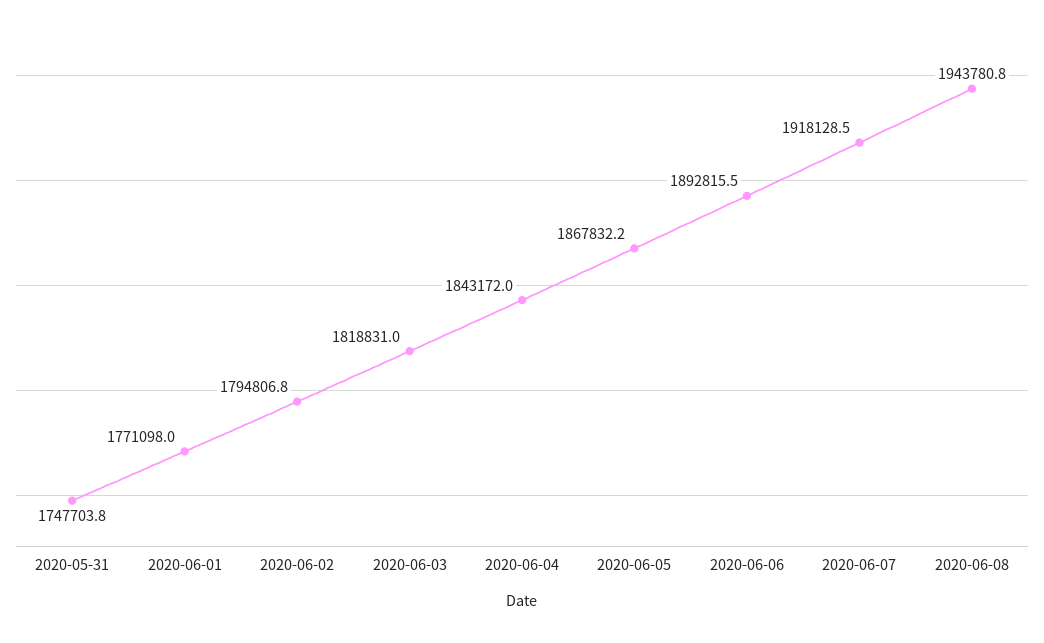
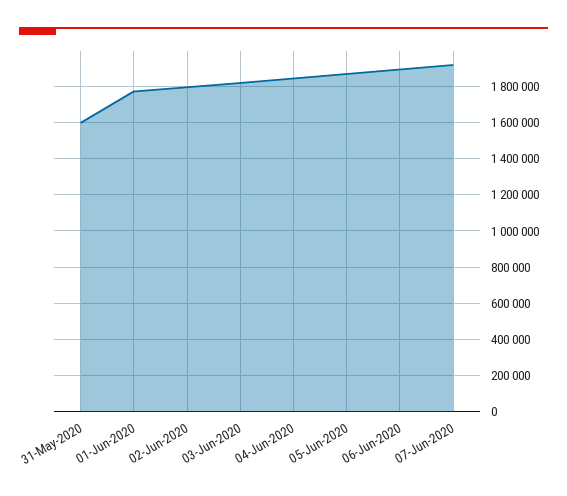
2020-05-31: 1747703.8 -> 1600000
2020-06-08: 1943780.8 -> none

